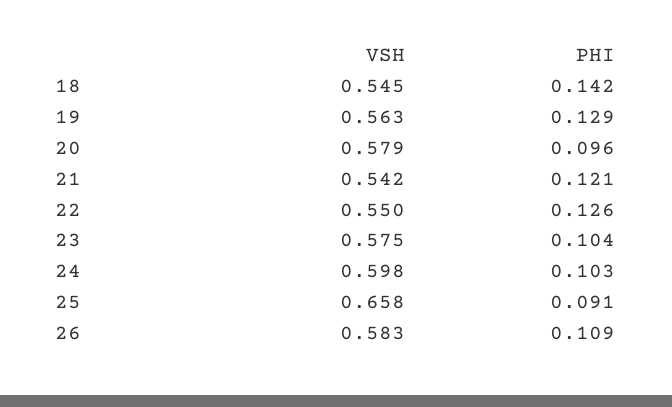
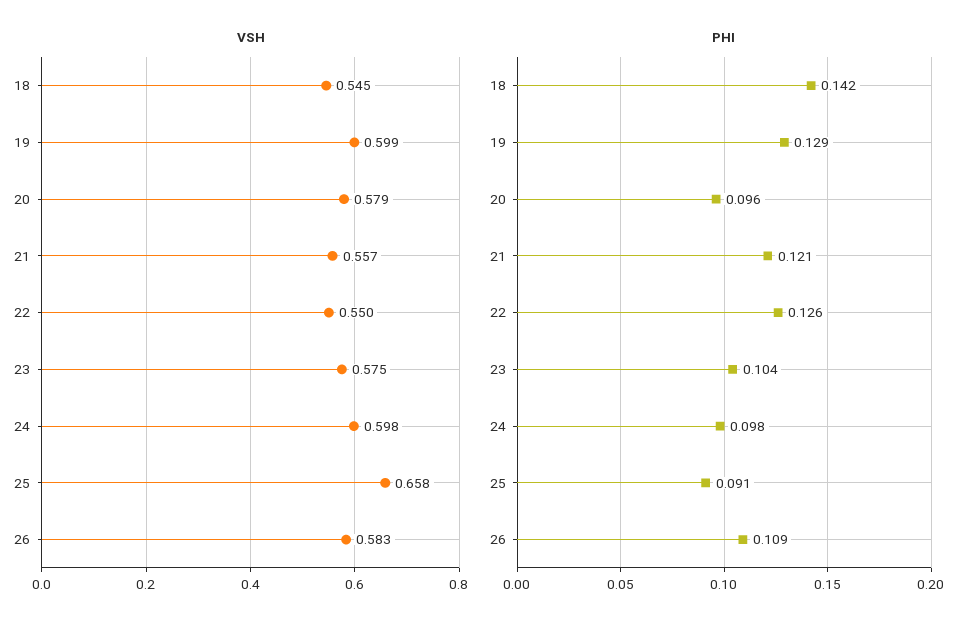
VSH, 19: 0.563 -> 0.599
VSH, 21: 0.542 -> 0.557
PHI, 24: 0.103 -> 0.098

